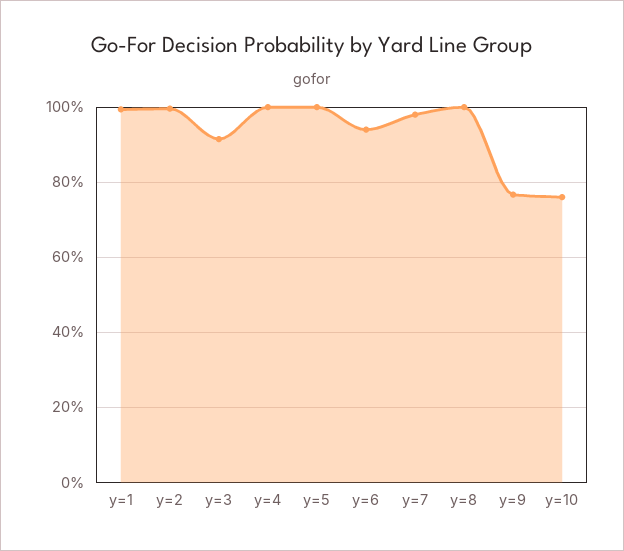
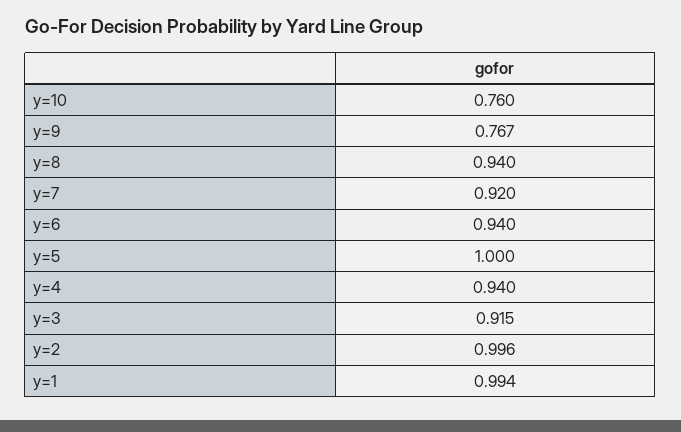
y=4: 1 -> 0.94
y=7: 0.98 -> 0.92
y=8: 1 -> 0.94

